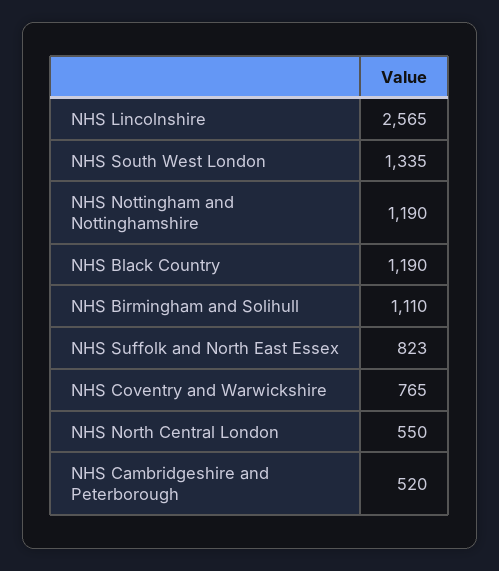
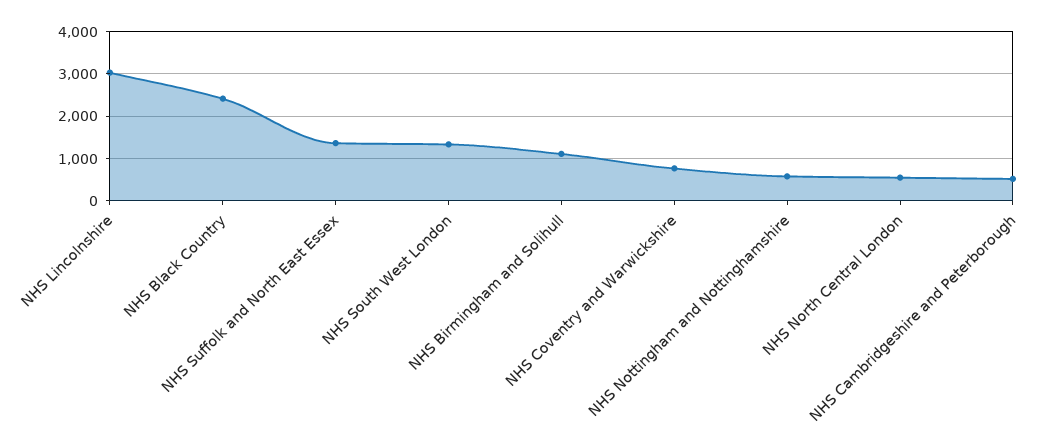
NHS Lincolnshire: 2565 -> 3000
NHS Nottingham and Nottinghamshire: 1190 -> 600
NHS Black Country: 1190 -> 2400
NHS Suffolk and North East Essex: 823 -> 1400

